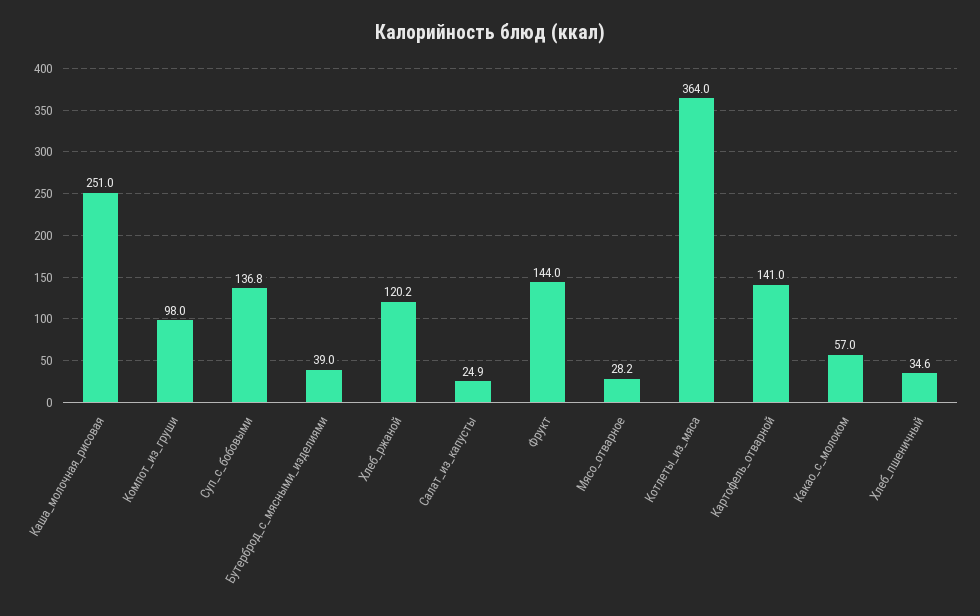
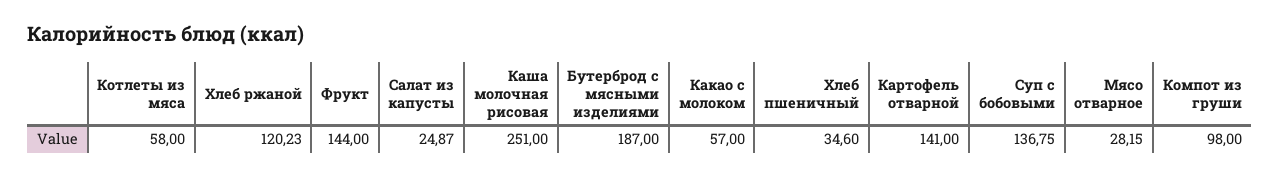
Бутерброд_с_мясными_изделиями: 39 -> 187
Котлеты_из_мяса: 364 -> 58

